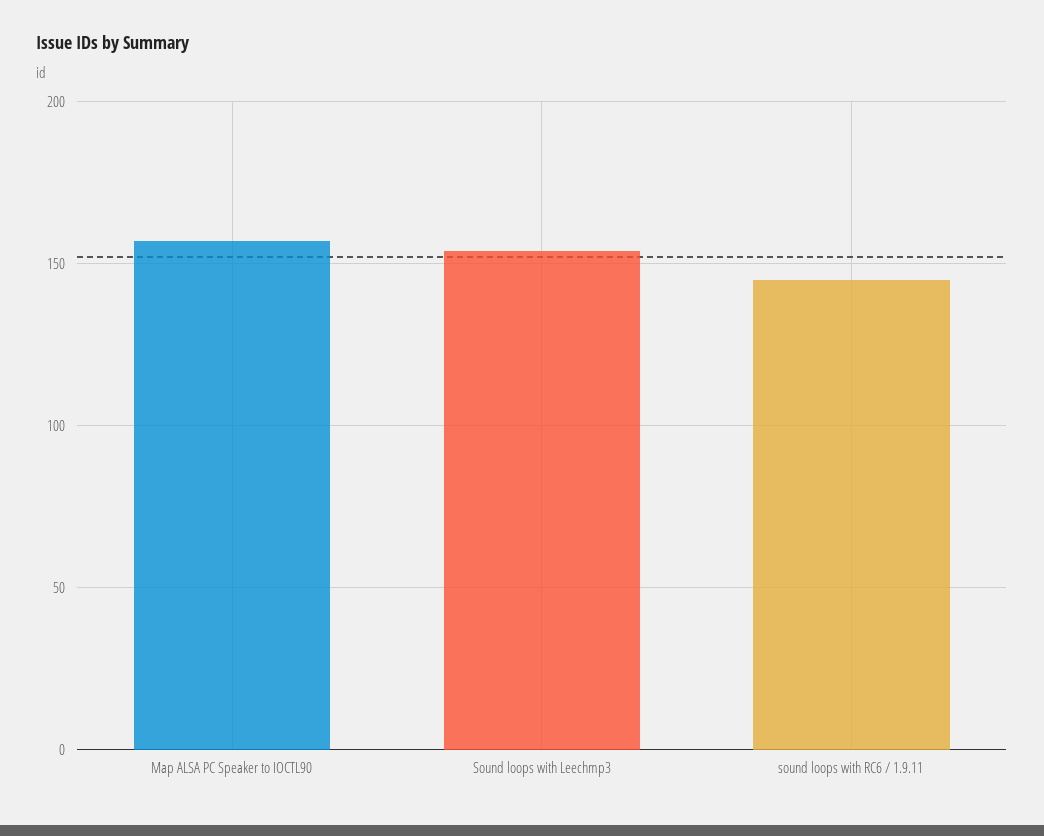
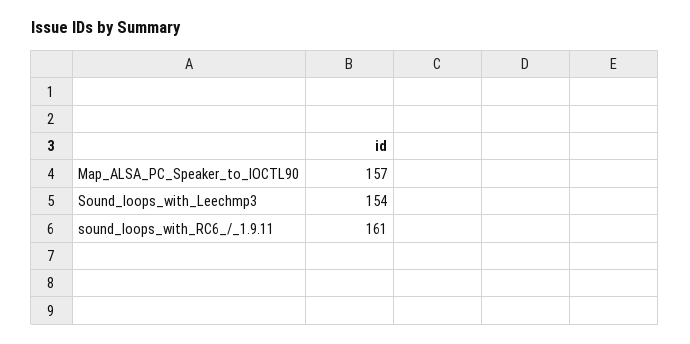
sound loops with RC6 / 1.9.11: 145 -> 161

